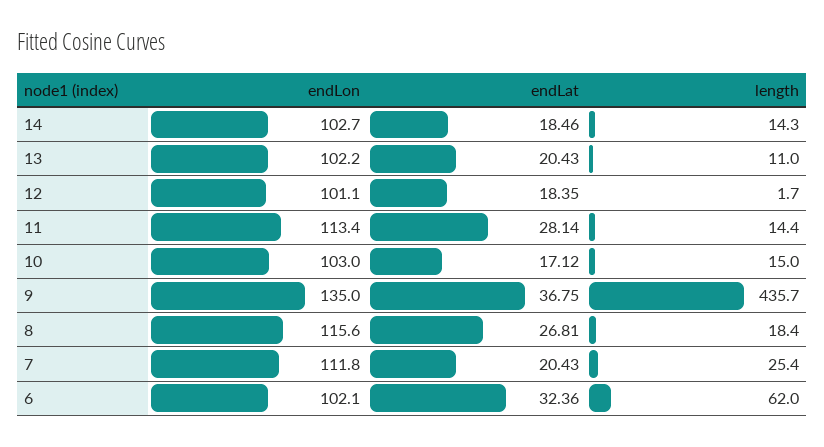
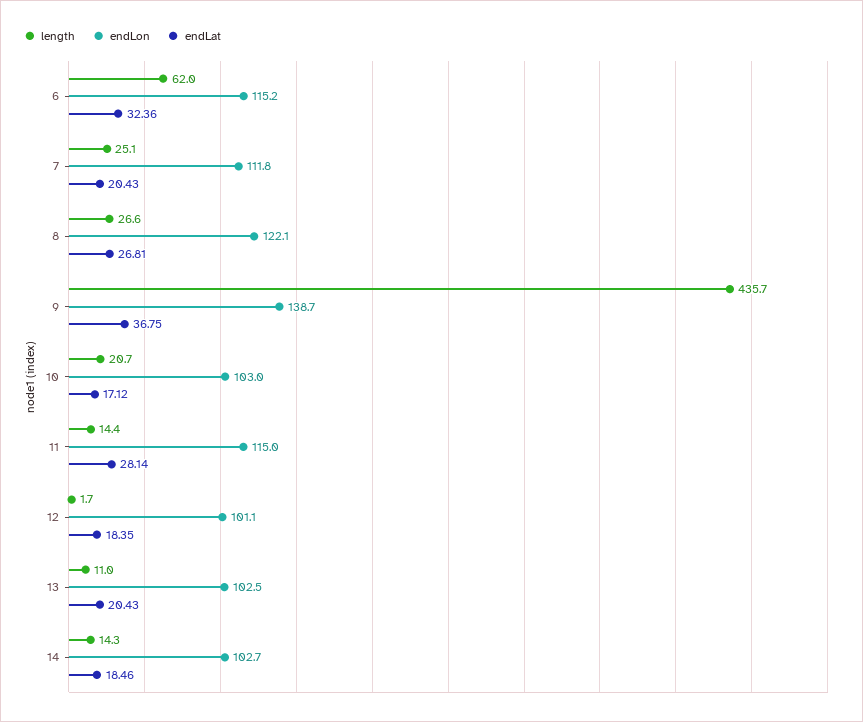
endLon, 13: 102.2 -> 102.5
endLon, 11: 113.4 -> 115
length, 10: 15 -> 20.7
endLon, 9: 135 -> 138.7
endLon, 8: 115.6 -> 122.1
length, 8: 18.4 -> 26.6
length, 7: 25.4 -> 25.1
endLon, 6: 102.1 -> 115.2

